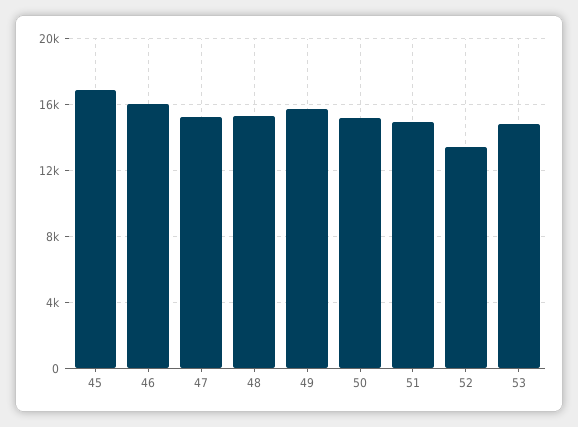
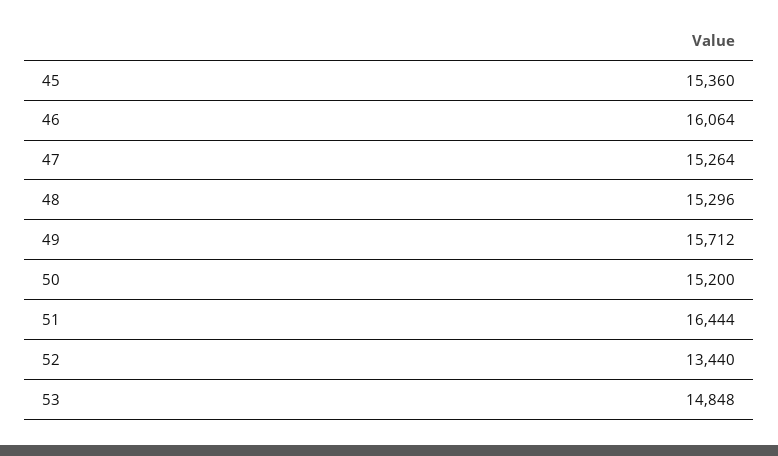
45: 17000 -> 15360
51: 15000 -> 16444

